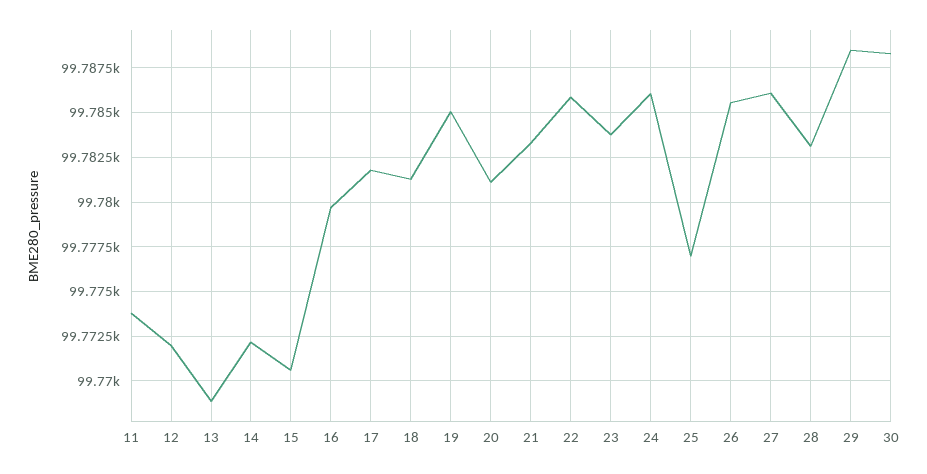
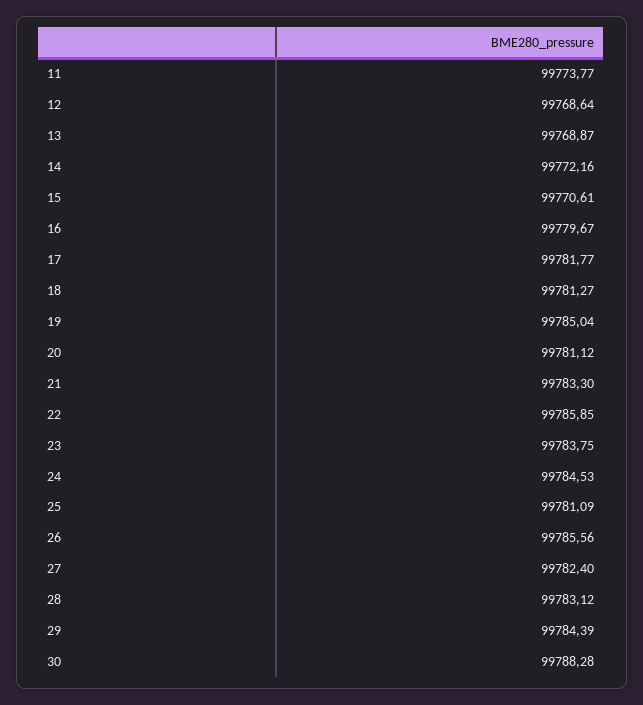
12: 99772 -> 99768.64
24: 99786 -> 99784.53
25: 99777 -> 99781.09
27: 99786 -> 99782.4
29: 99788.5 -> 99784.39

